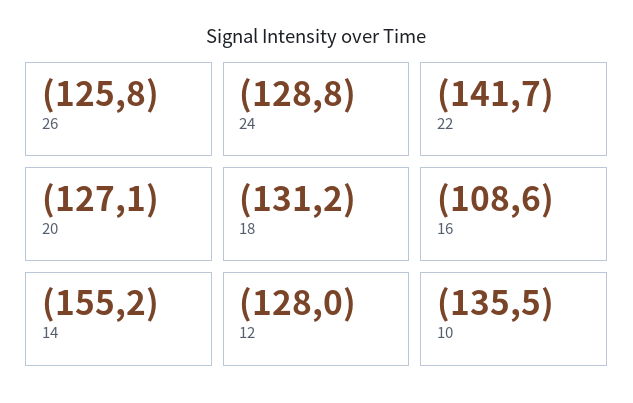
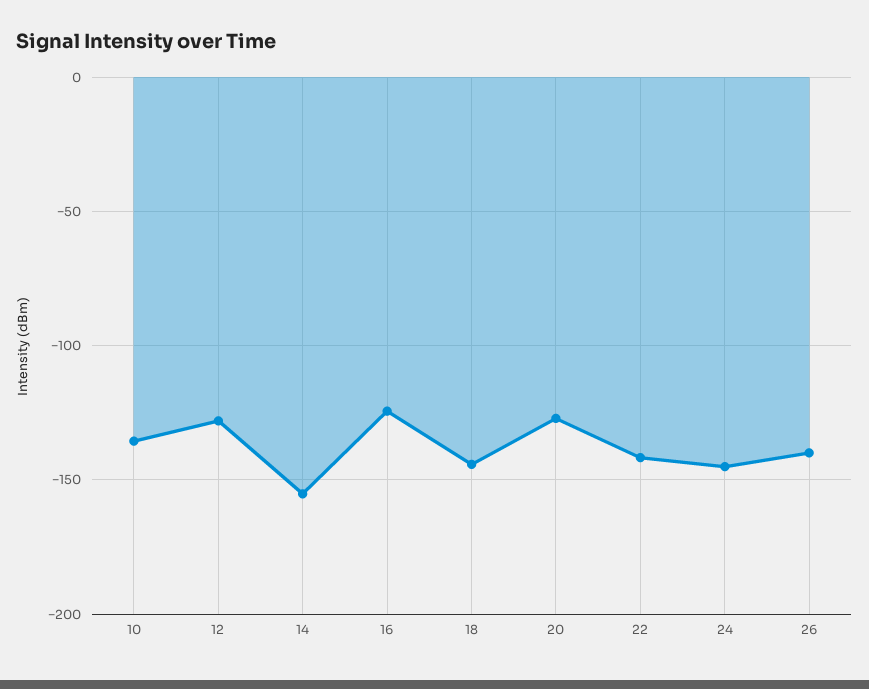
26: -125.8 -> -140
24: -128.8 -> -145
18: -131.2 -> -145
16: -108.6 -> -125

